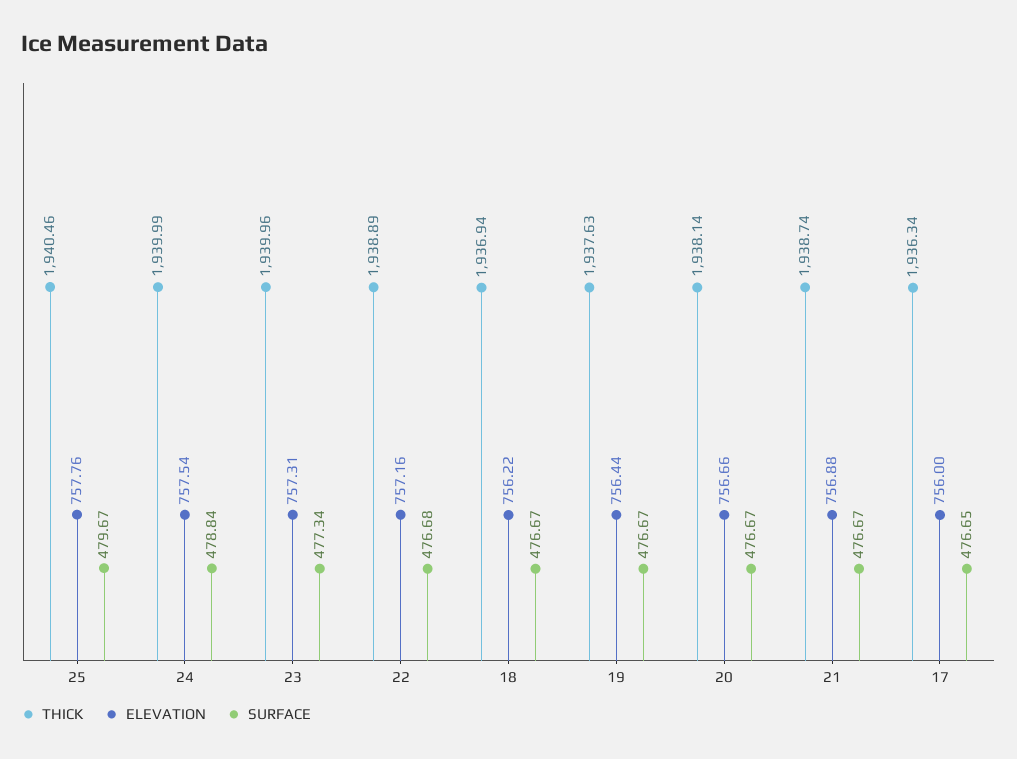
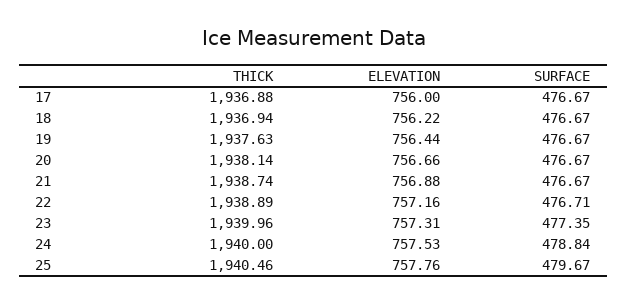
THICK, 24: 1939.99 -> 1940
ELEVATION, 24: 757.54 -> 757.53
SURFACE, 23: 477.34 -> 477.35
SURFACE, 22: 476.68 -> 476.71
THICK, 17: 1936.34 -> 1936.88
SURFACE, 17: 476.65 -> 476.67

